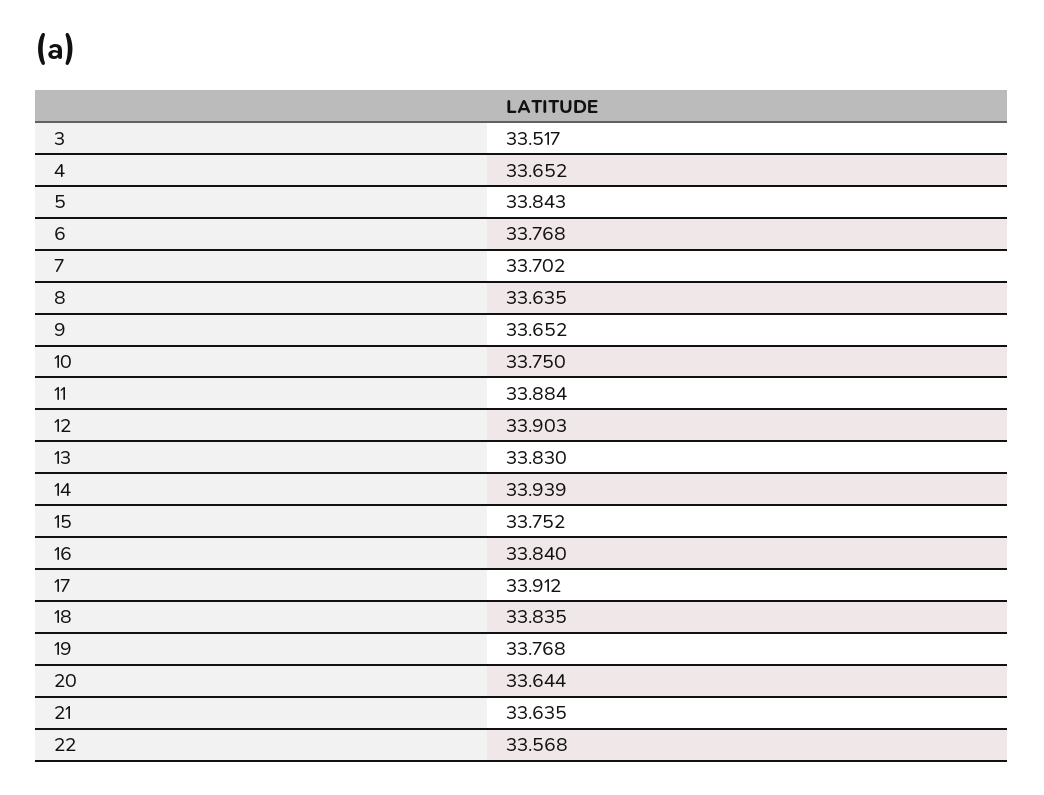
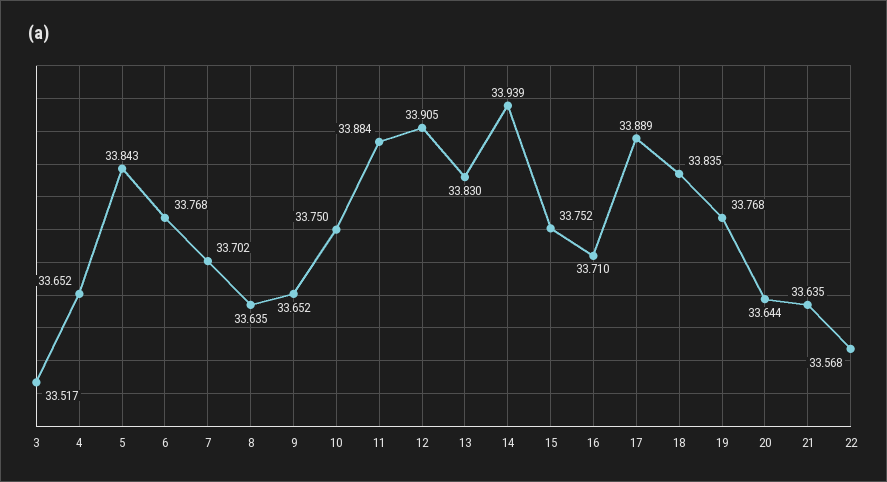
12: 33.903 -> 33.905
16: 33.84 -> 33.71
17: 33.912 -> 33.889

